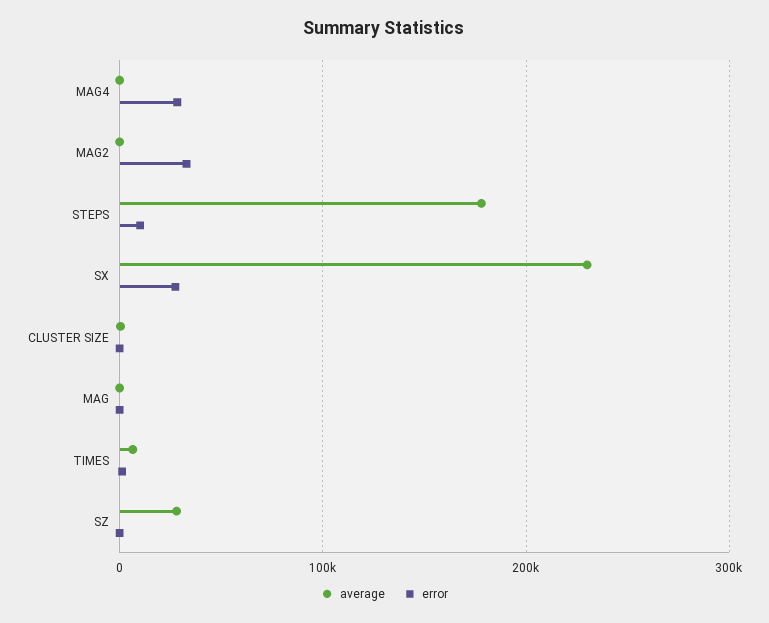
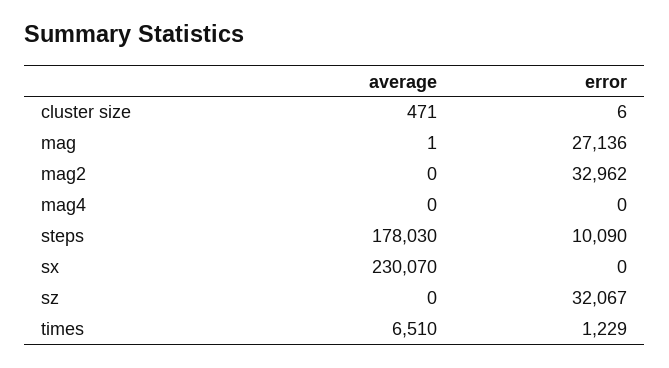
error, MAG4: 30000 -> 0
error, SX: 30000 -> 0
error, MAG: 0 -> 27136
average, SZ: 30000 -> 0
error, SZ: 0 -> 32067

